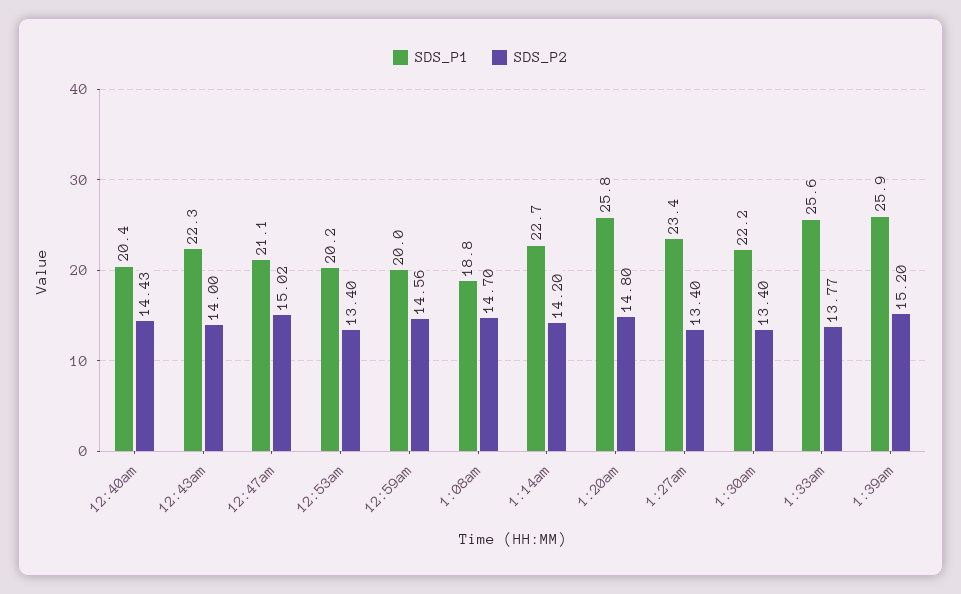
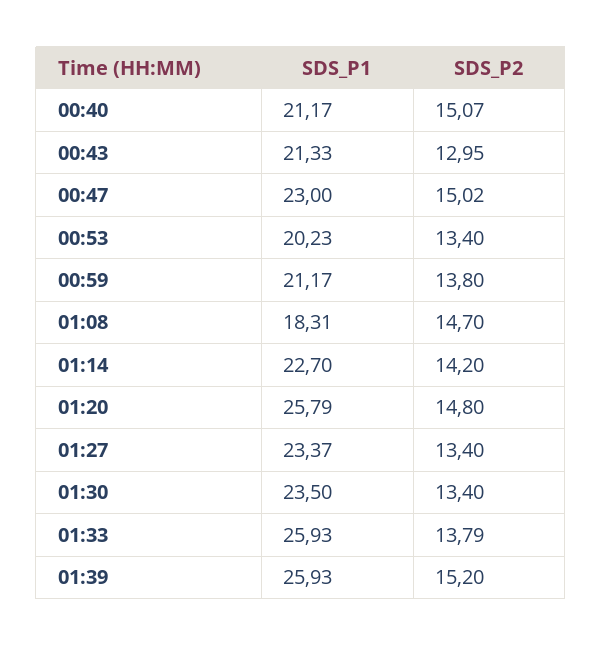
SDS_P1, 12:40am: 20.4 -> 21.17
SDS_P2, 12:40am: 14.43 -> 15.07
SDS_P1, 12:43am: 22.3 -> 21.33
SDS_P2, 12:43am: 14 -> 12.95
SDS_P1, 12:47am: 21.1 -> 23
SDS_P1, 12:59am: 20 -> 21.17
SDS_P2, 12:59am: 14.56 -> 13.8
SDS_P1, 1:08am: 18.8 -> 18.31
SDS_P1, 1:30am: 22.2 -> 23.5
SDS_P1, 1:33am: 25.6 -> 25.93
SDS_P2, 1:33am: 13.77 -> 13.79

